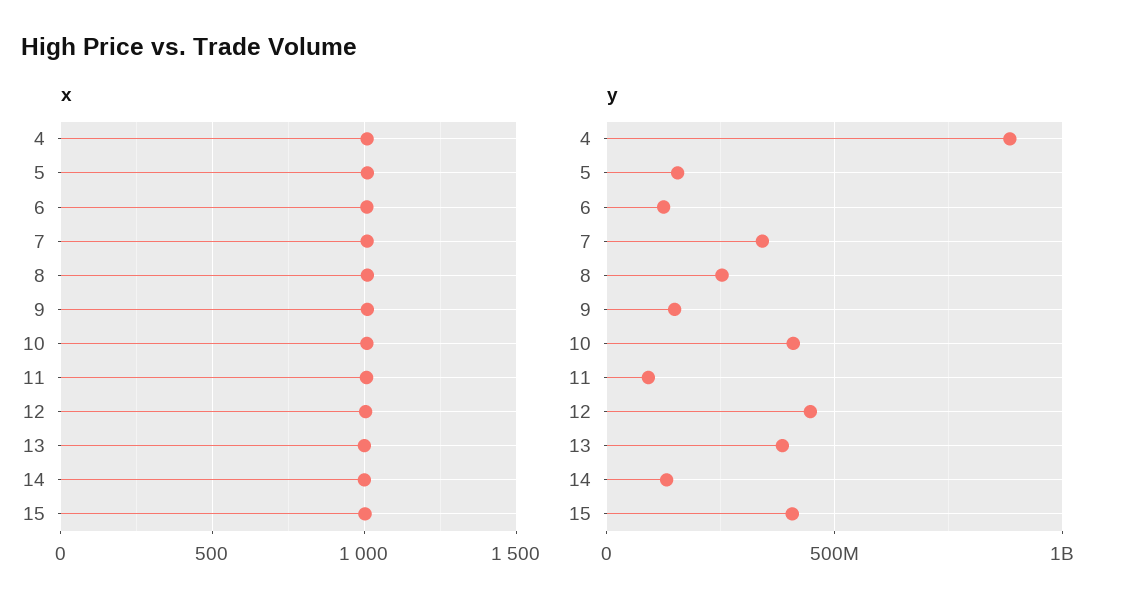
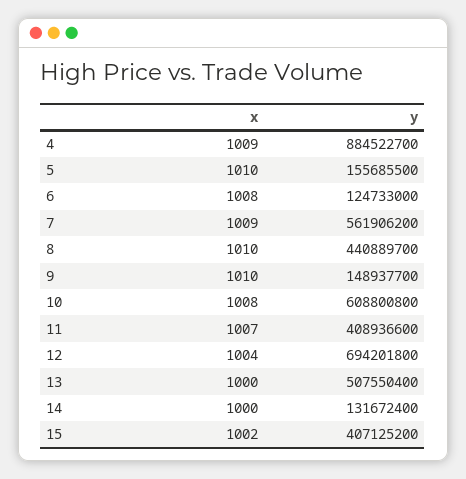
y, 7: 350000000 -> 561906200
y, 8: 250000000 -> 440889700
y, 10: 400000000 -> 608800800
y, 11: 100000000 -> 408936600
y, 12: 450000000 -> 694201800
y, 13: 400000000 -> 507550400

